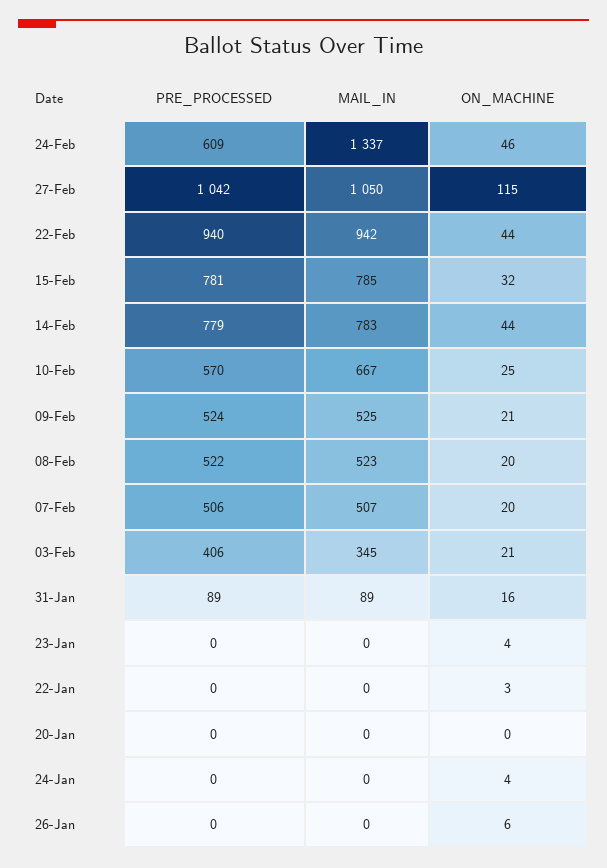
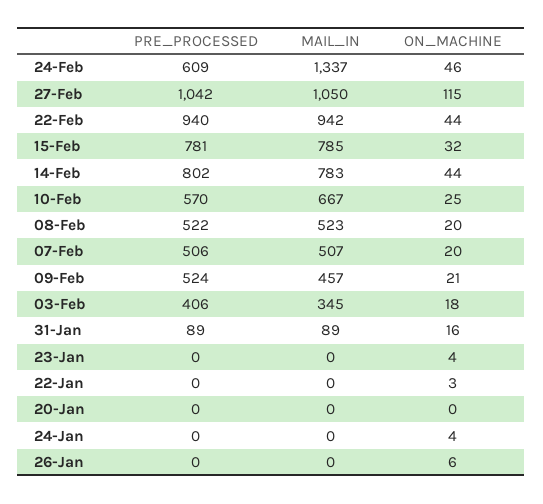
PRE_PROCESSED, 14-Feb: 779 -> 802
MAIL_IN, 09-Feb: 525 -> 457
ON_MACHINE, 03-Feb: 21 -> 18

